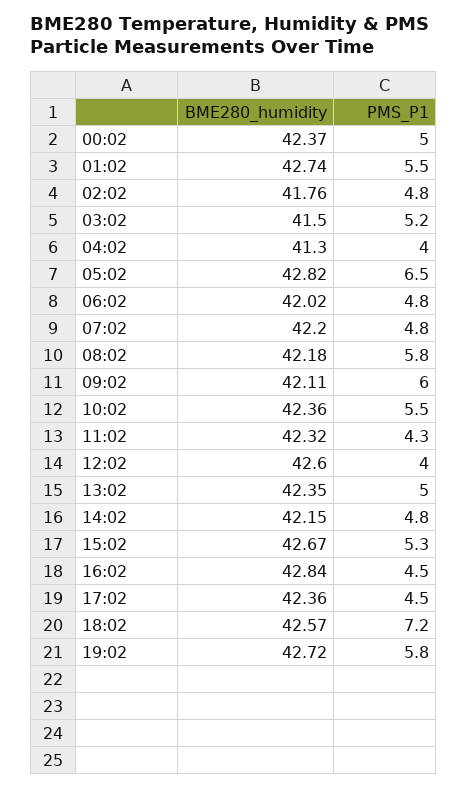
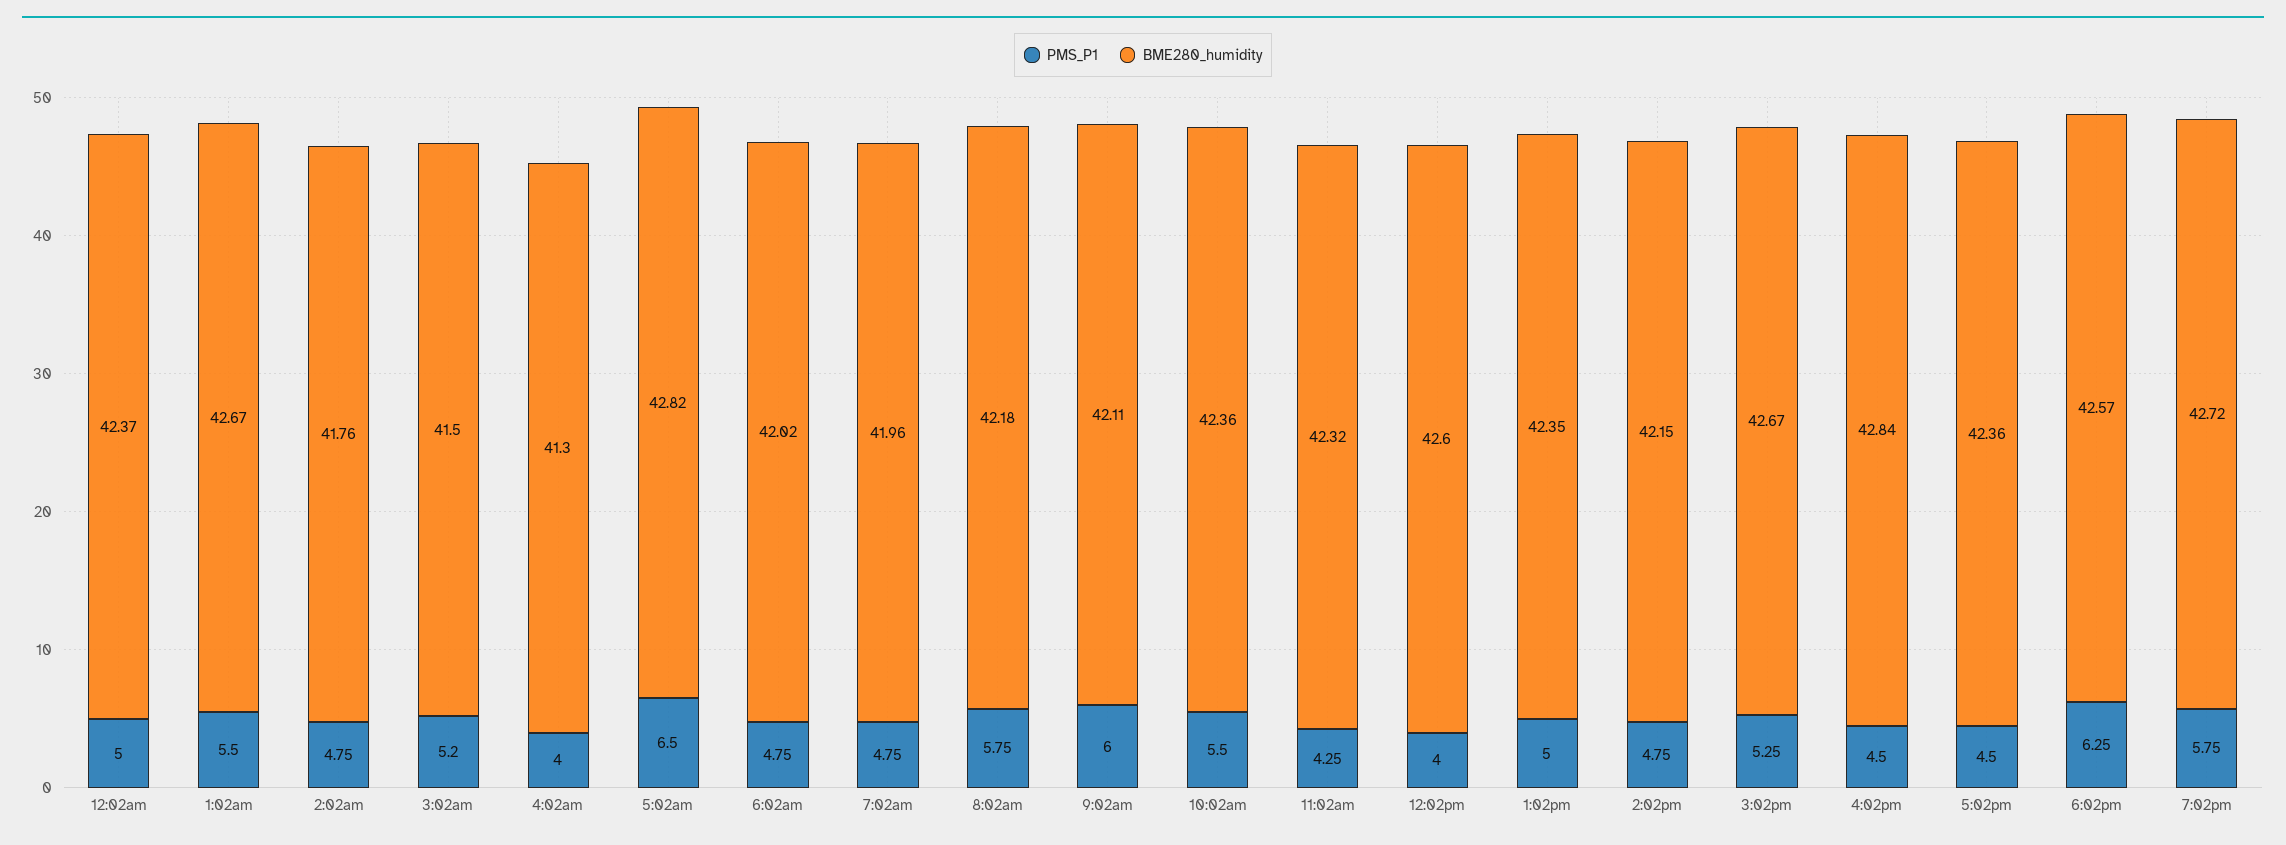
BME280_humidity, 01:02: 42.74 -> 42.67
BME280_humidity, 07:02: 42.2 -> 41.96
PMS_P1, 18:02: 7.2 -> 6.25

